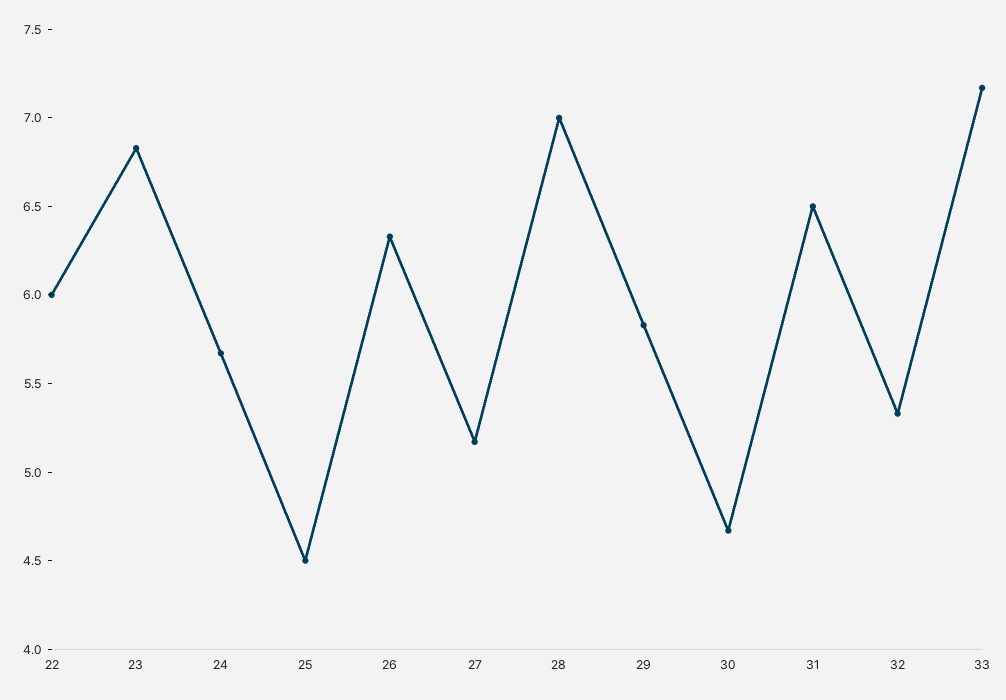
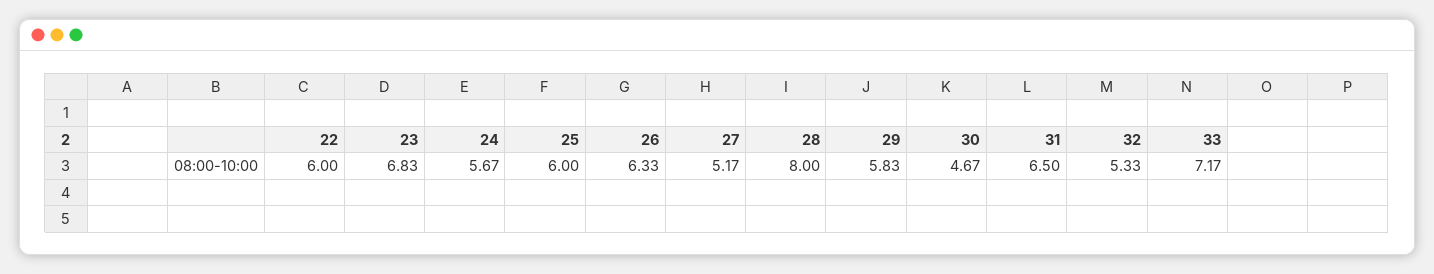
25: 4.5 -> 6
28: 7 -> 8

